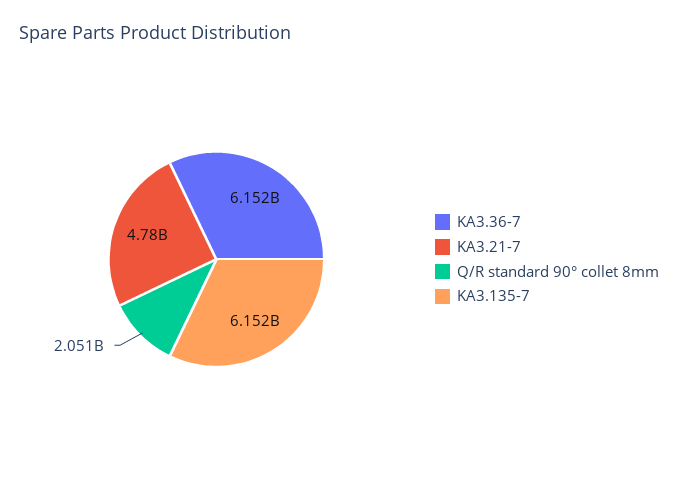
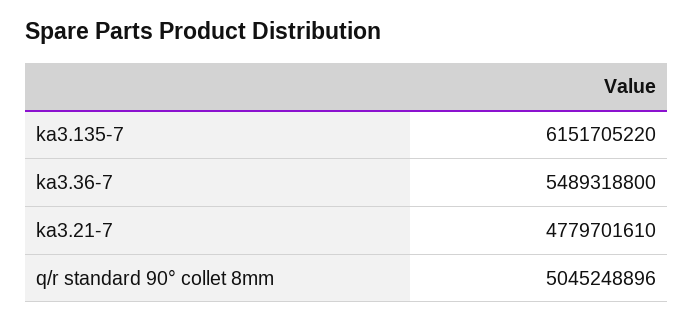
KA3.36-7: 6152000000 -> 5489318800
Q/R standard 90° collet 8mm: 2051000000 -> 5045248896

